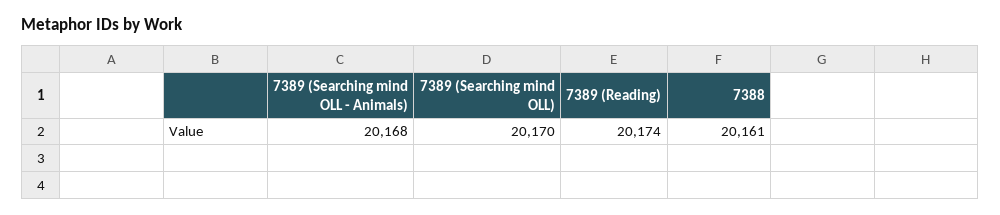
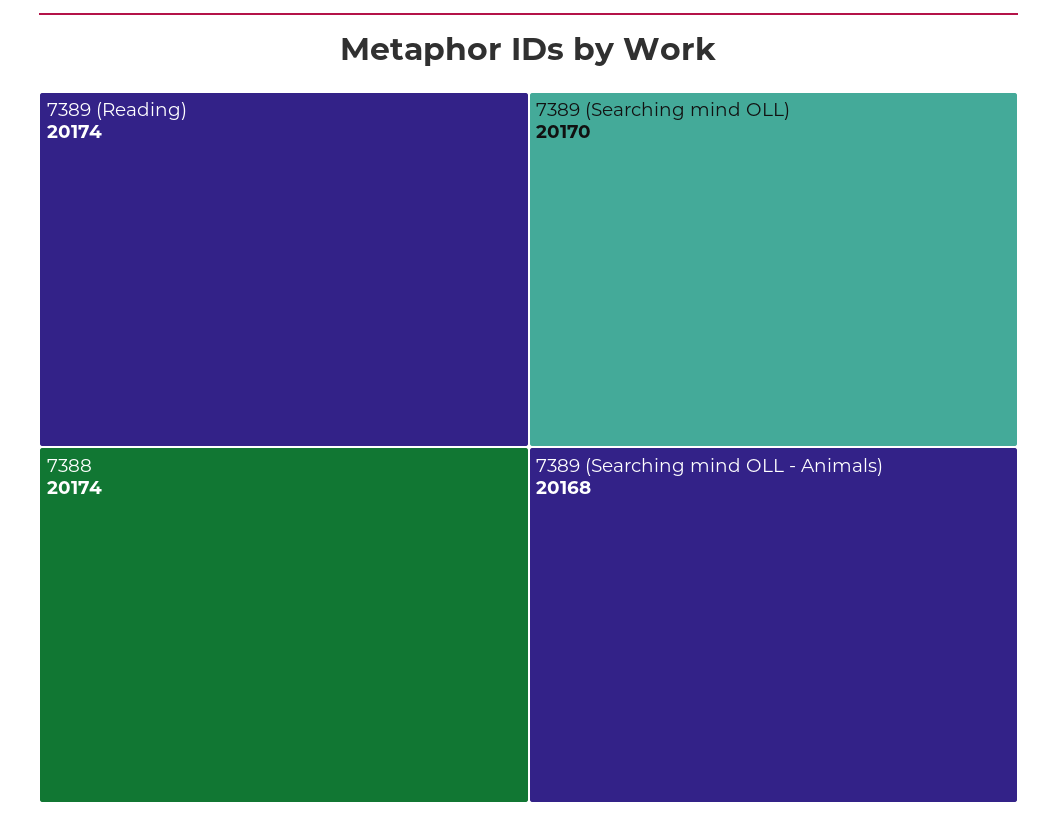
7388: 20161 -> 20174

